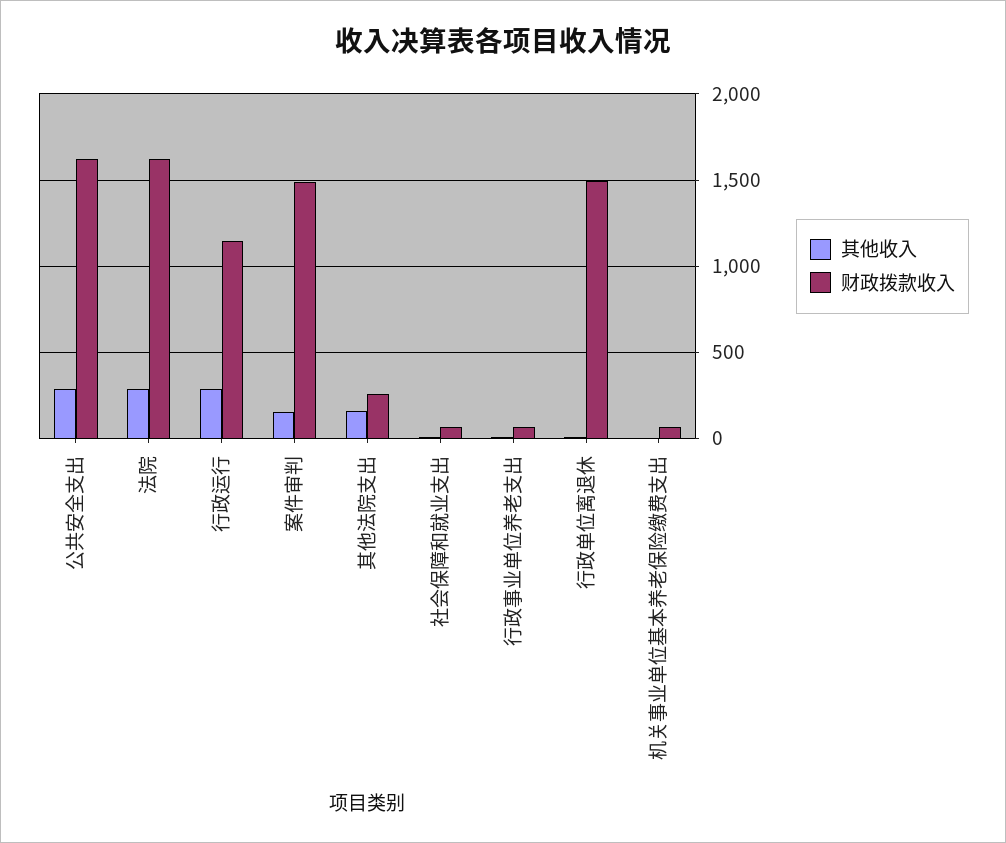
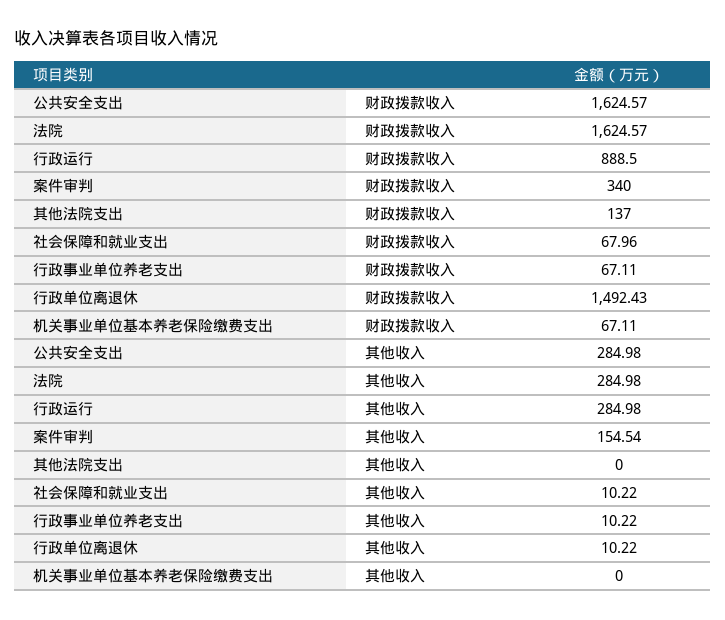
财政拨款收入, 行政运行: 1150 -> 888.5
财政拨款收入, 案件审判: 1500 -> 340
其他收入, 其他法院支出: 150 -> 0
财政拨款收入, 其他法院支出: 250 -> 137

